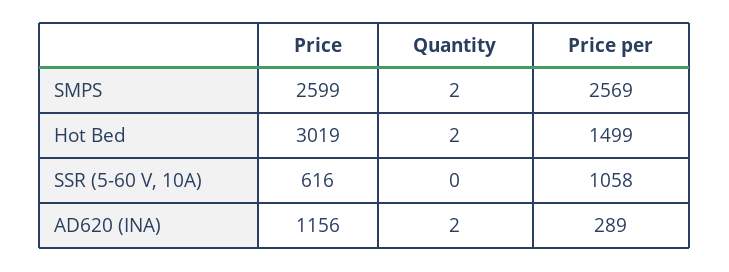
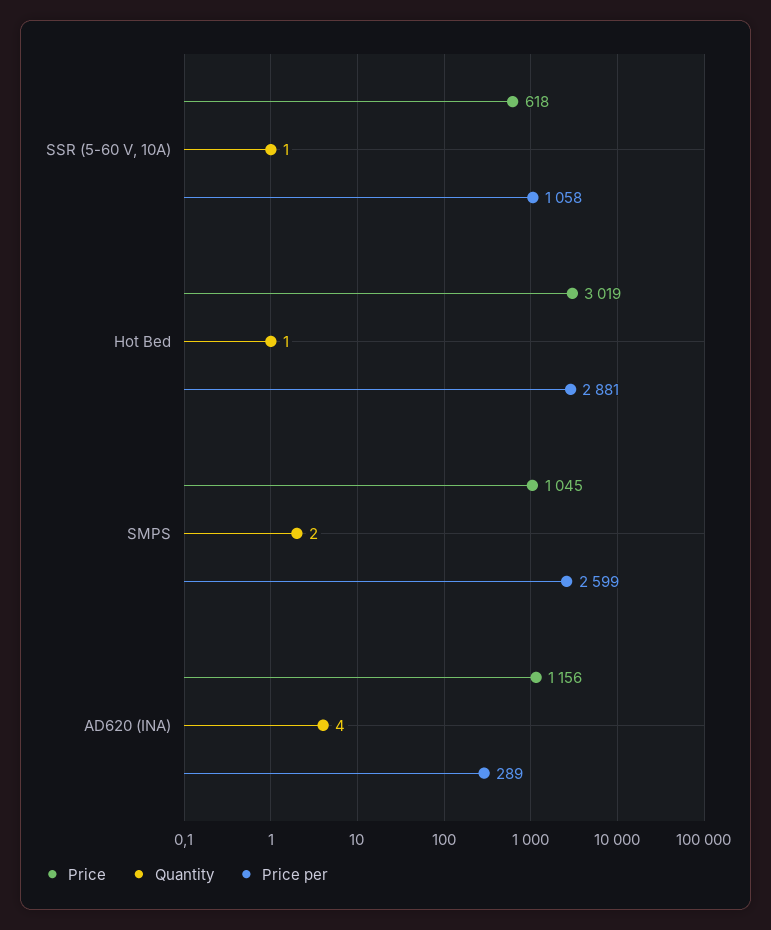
Price, SMPS: 2599 -> 1045
Price per, SMPS: 2569 -> 2599
Quantity, Hot Bed: 2 -> 1
Price per, Hot Bed: 1499 -> 2881
Price, SSR (5-60 V, 10A): 616 -> 618
Quantity, SSR (5-60 V, 10A): 0 -> 1
Quantity, AD620 (INA): 2 -> 4

